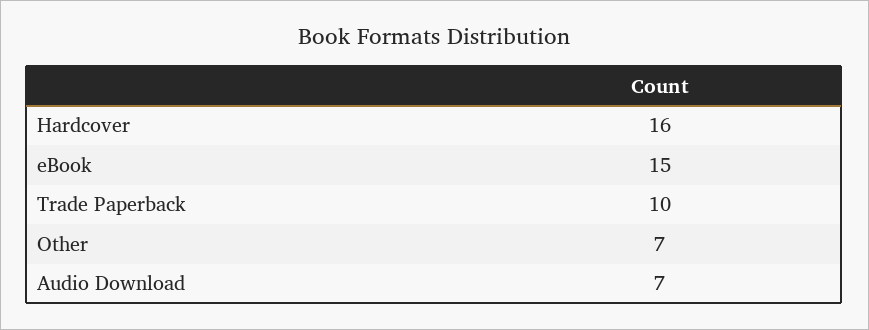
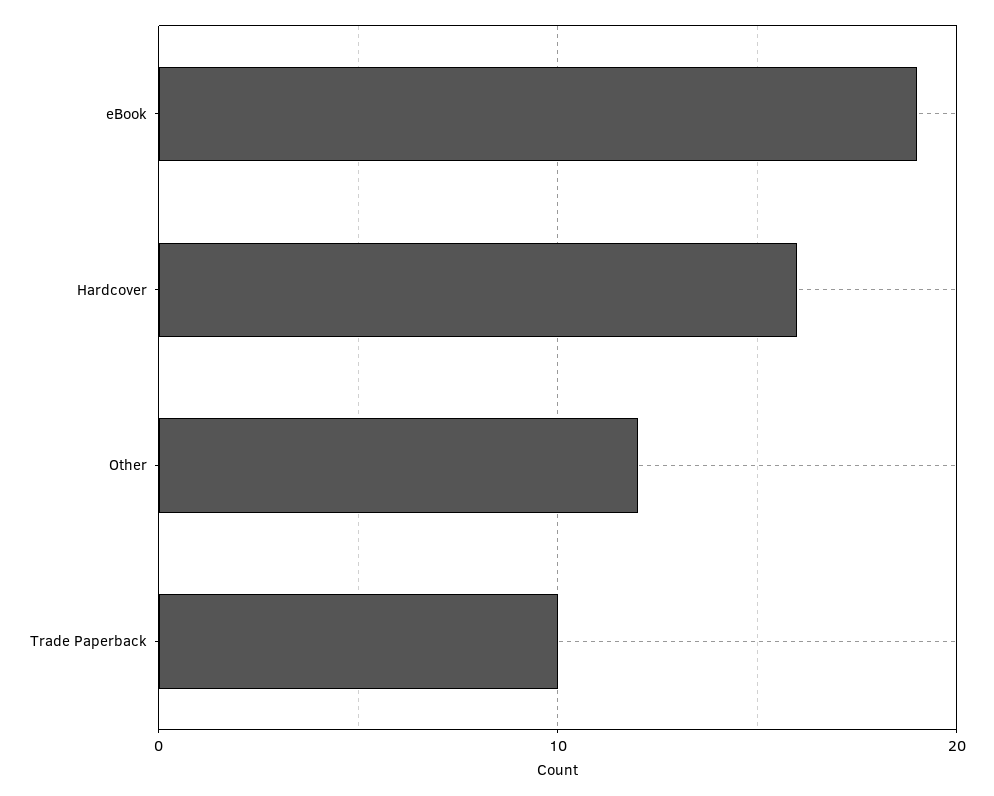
eBook: 15 -> 19
Other: 7 -> 12
Audio Download: 7 -> none

